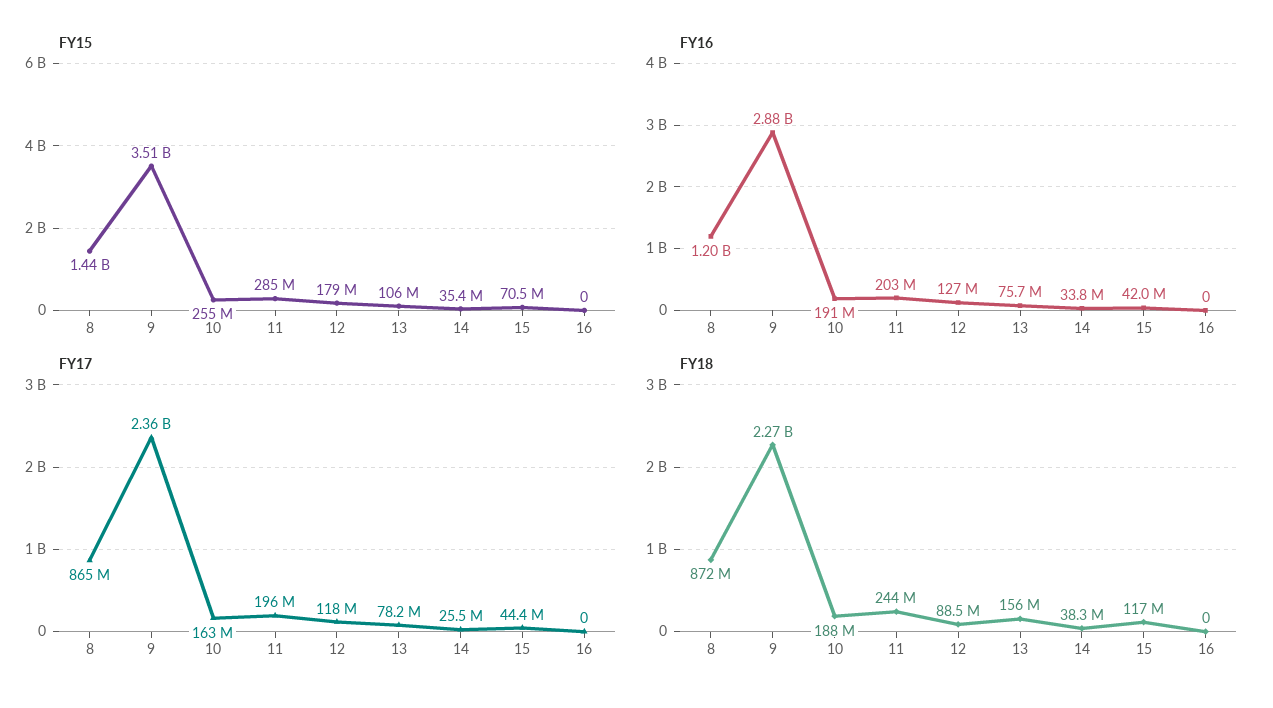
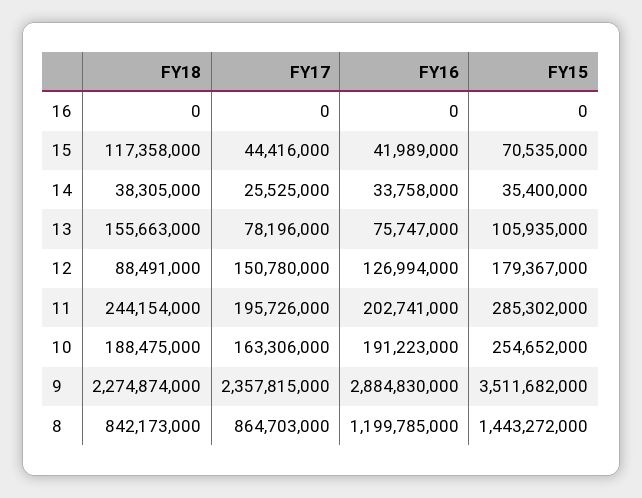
FY17, 12: 118000000 -> 150780000
FY18, 8: 872000000 -> 842173000

